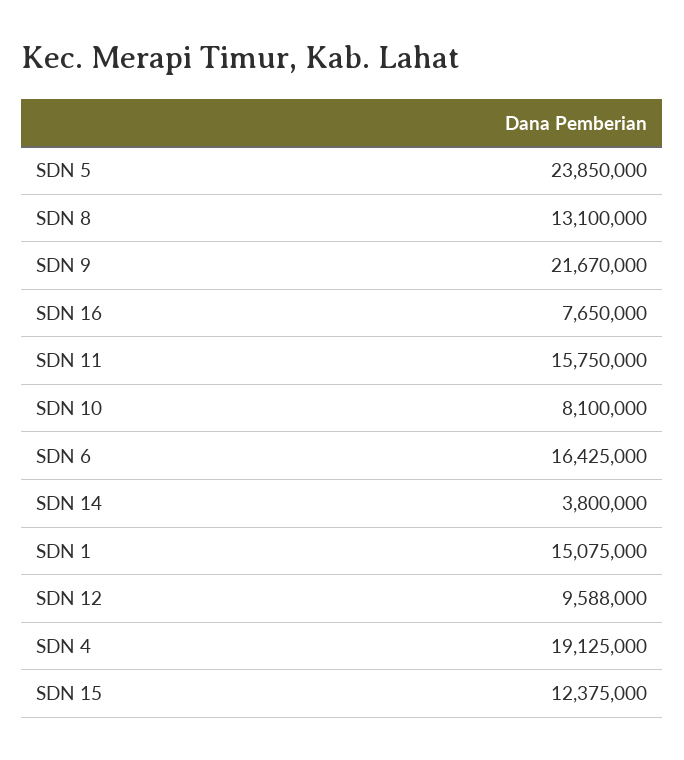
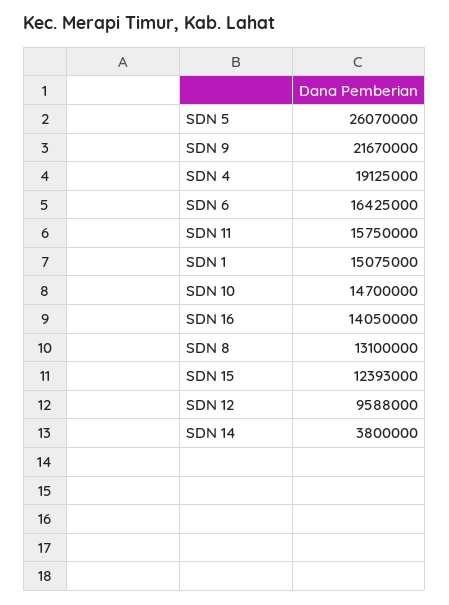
SDN 5: 23850000 -> 26070000
SDN 16: 7650000 -> 14050000
SDN 10: 8100000 -> 14700000
SDN 15: 12375000 -> 12393000

